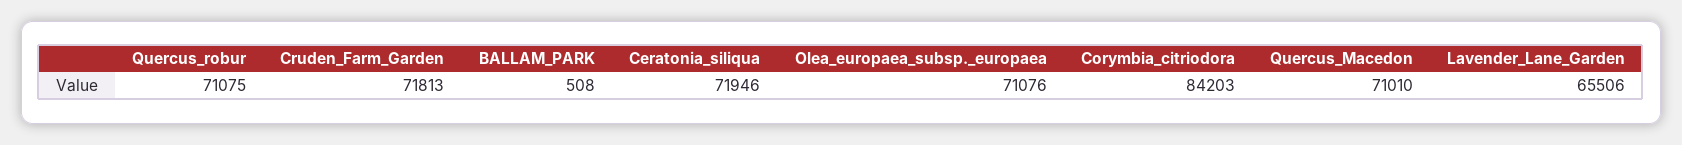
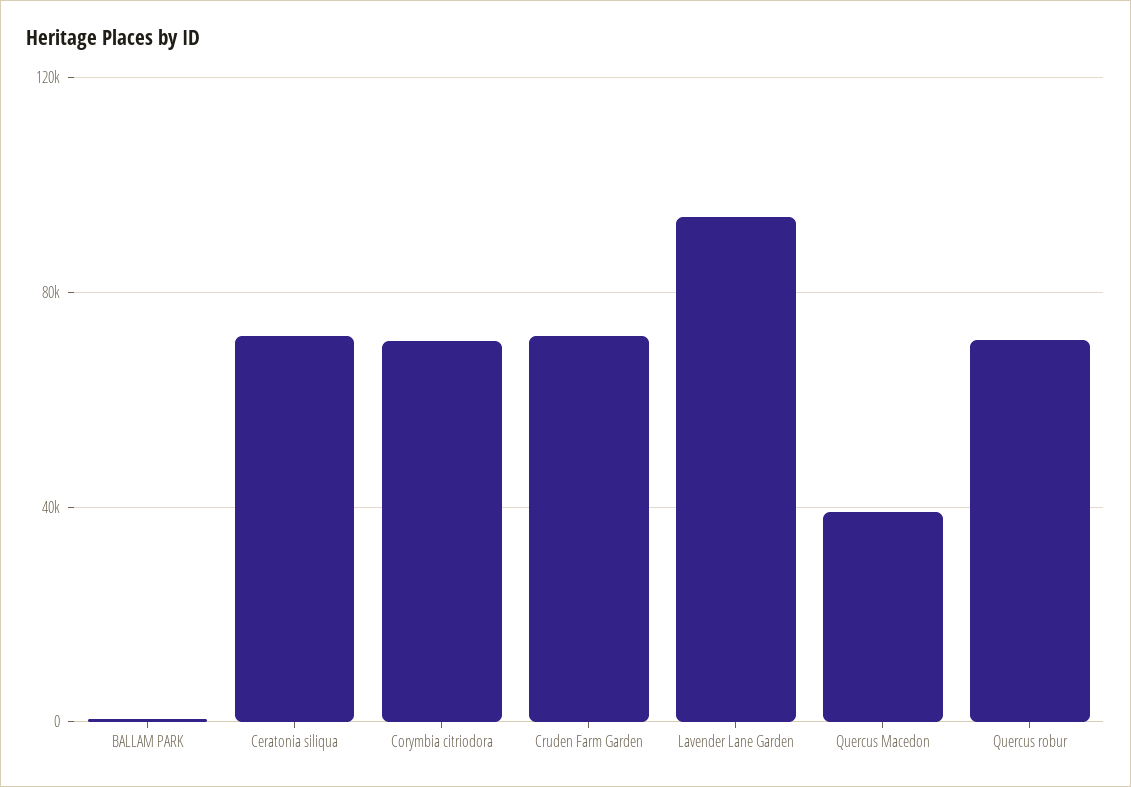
Olea_europaea_subsp._europaea: 71076 -> none
Corymbia_citriodora: 84203 -> 70000
Quercus_Macedon: 71010 -> 40000
Lavender_Lane_Garden: 65506 -> 95000

